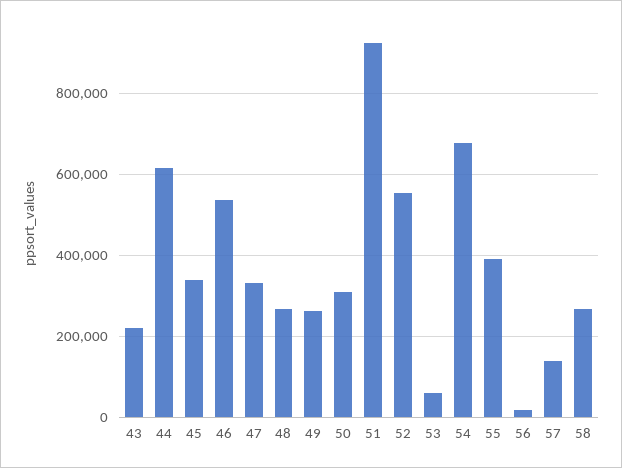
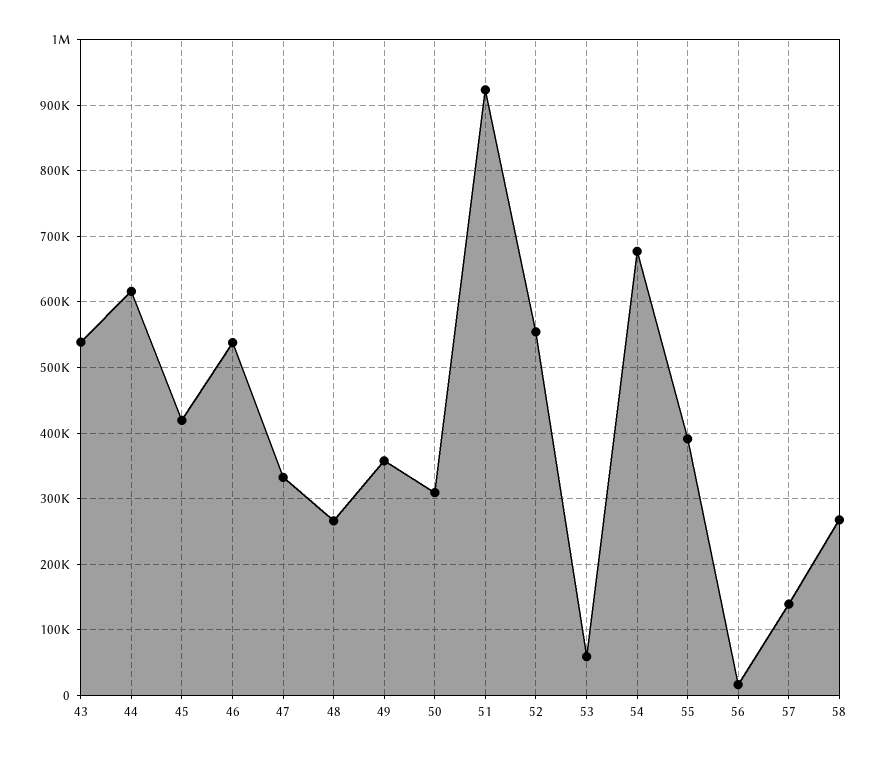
43: 220000 -> 540000
45: 340000 -> 420000
49: 260000 -> 360000

